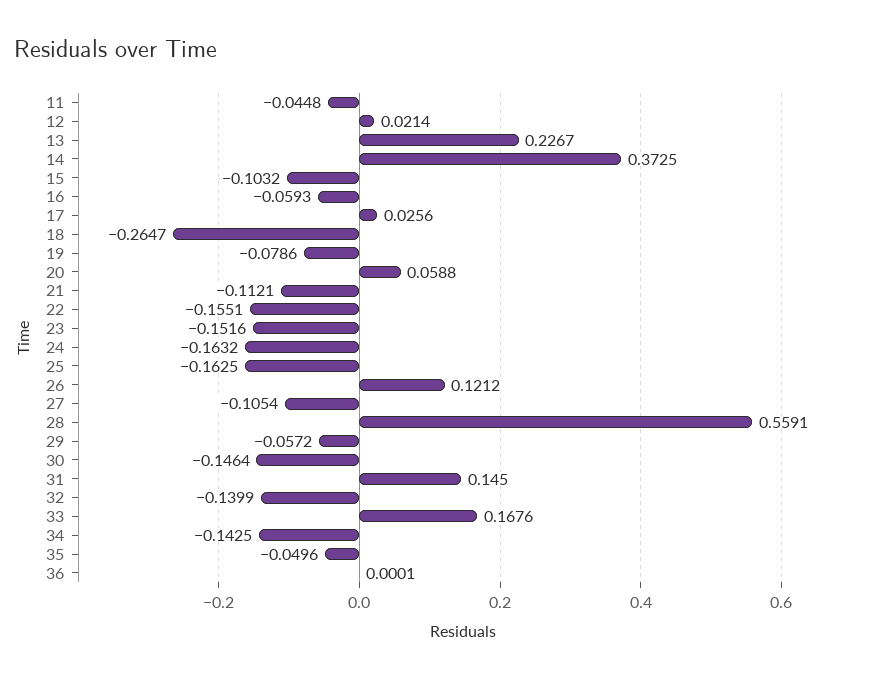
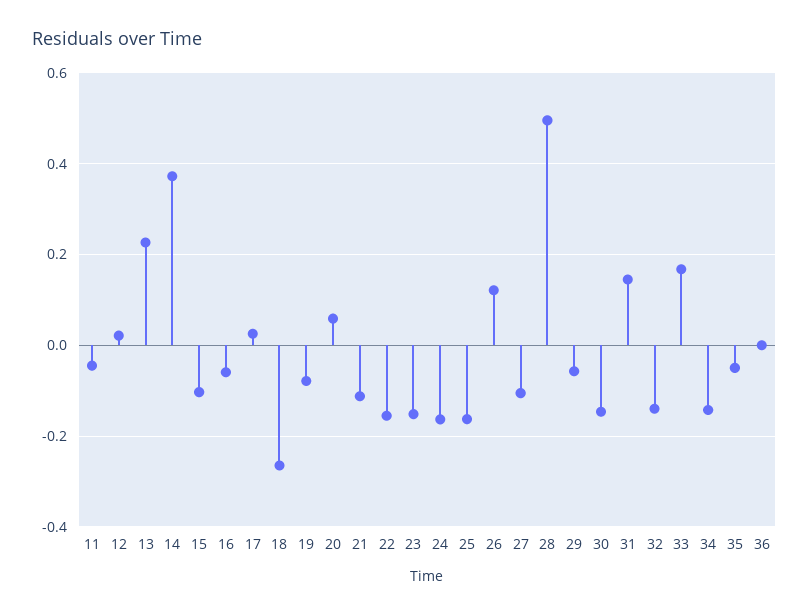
28: 0.5591 -> 0.5

